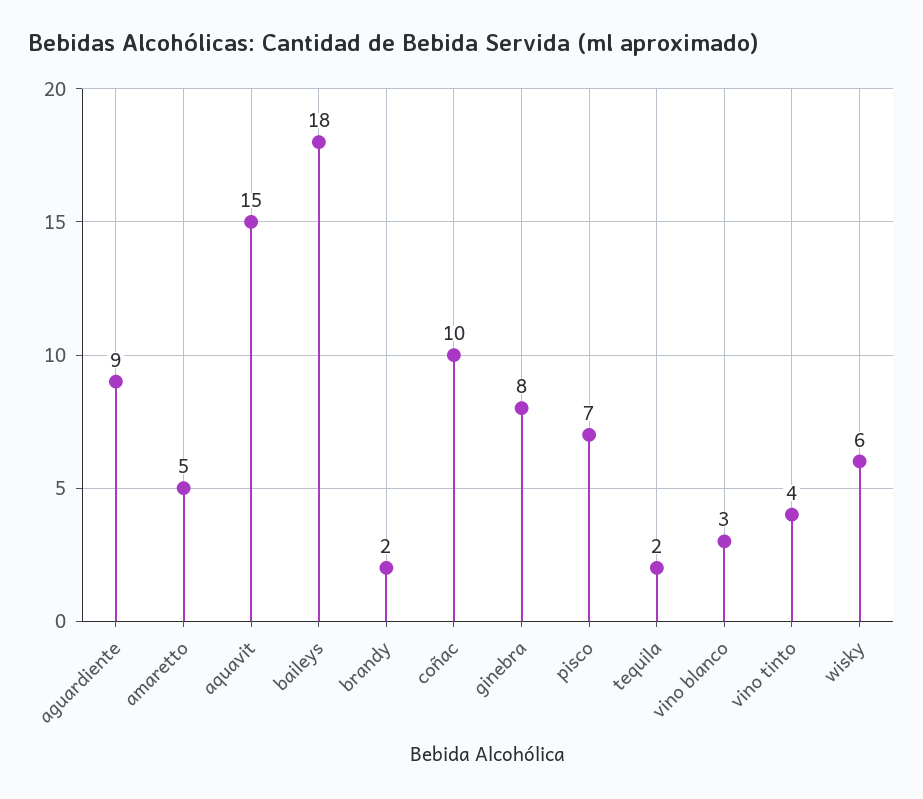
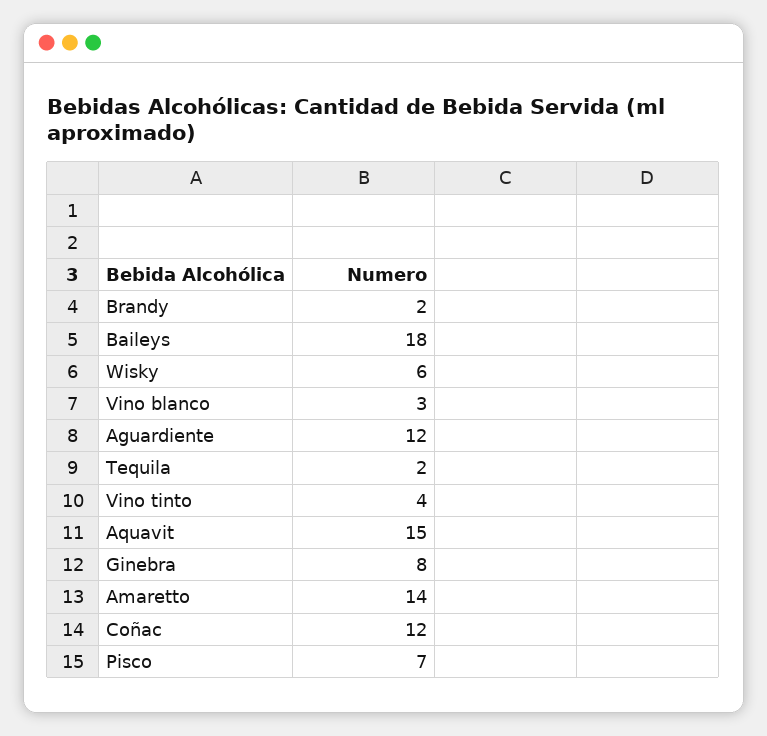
aguardiente: 9 -> 12
amaretto: 5 -> 14
coñac: 10 -> 12

